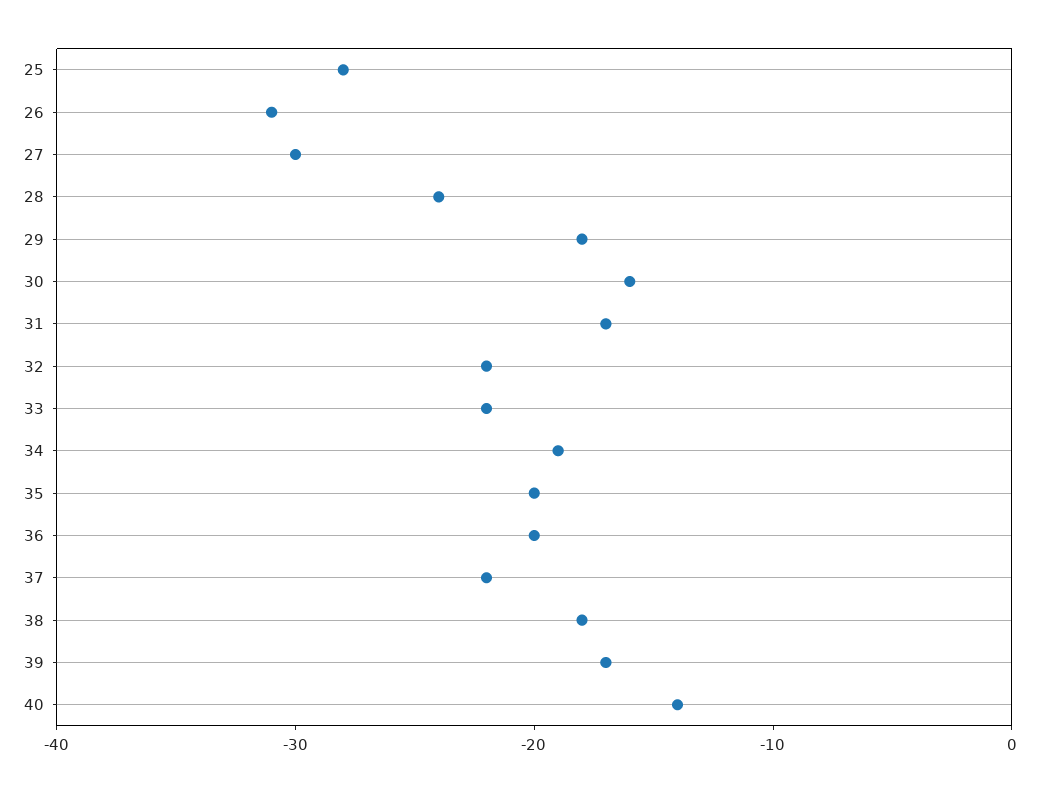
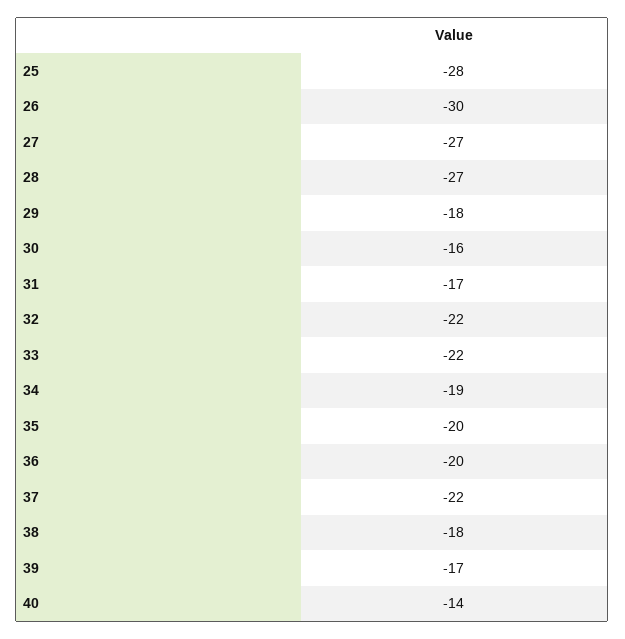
26: -31 -> -30
27: -30 -> -27
28: -24 -> -27

